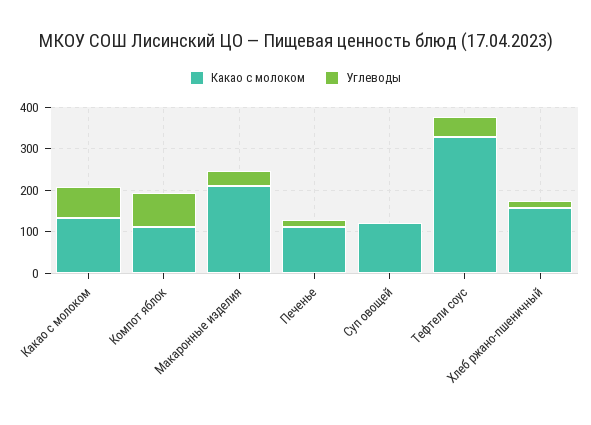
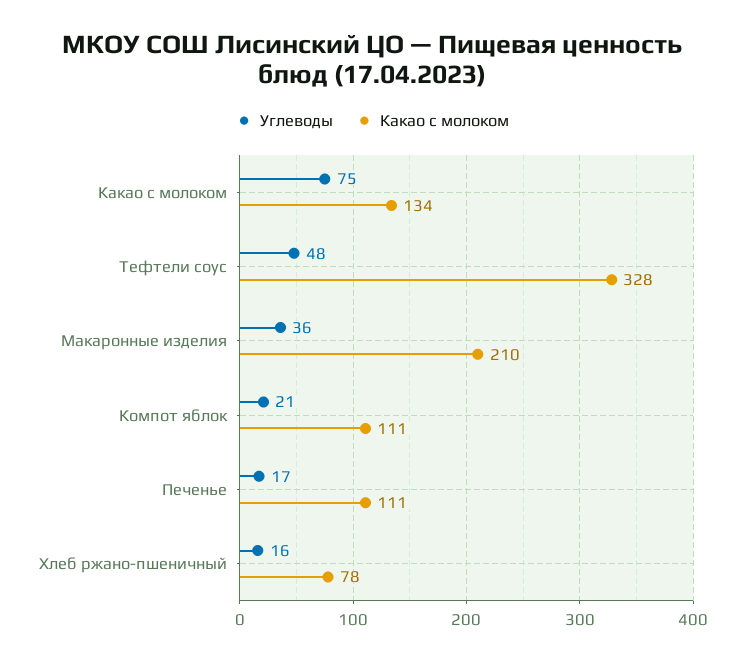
Углеводы, Компот яблок: 80 -> 21
Какао с молоком, Суп овощей: 120 -> none
Углеводы, Суп овощей: 0 -> none
Какао с молоком, Хлеб ржано-пшеничный: 160 -> 78

